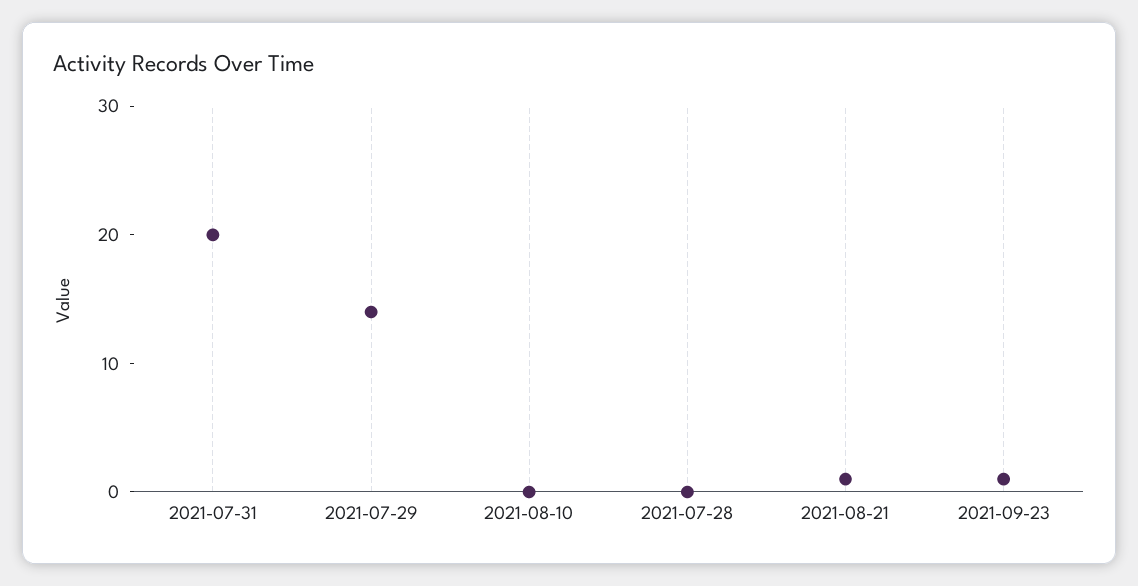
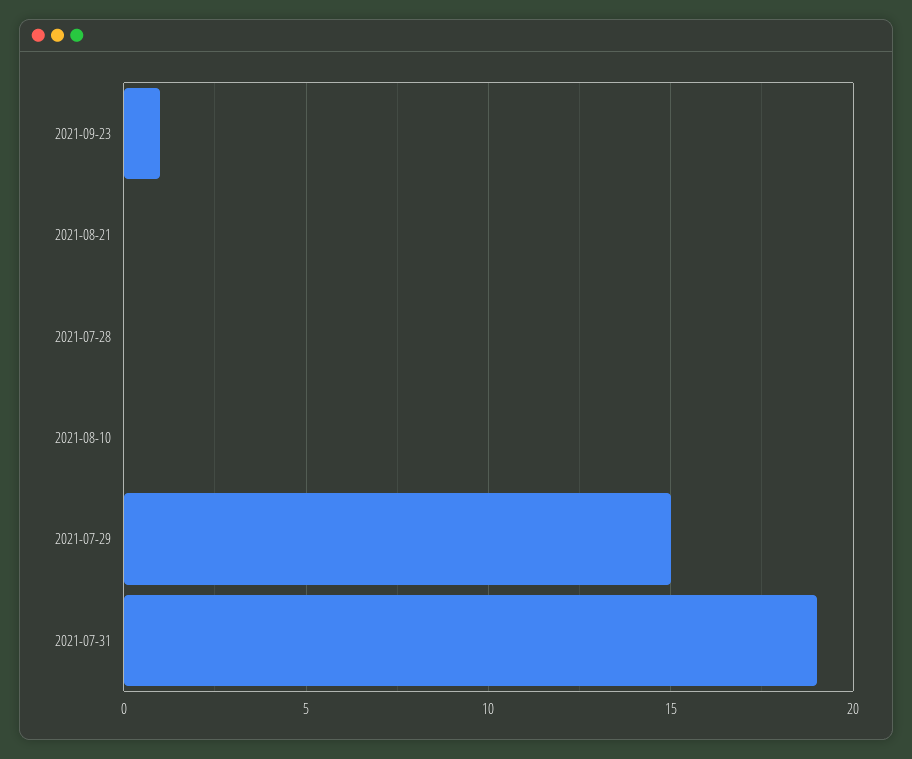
2021-07-31: 20 -> 19
2021-07-29: 14 -> 15
2021-08-21: 1 -> 0

